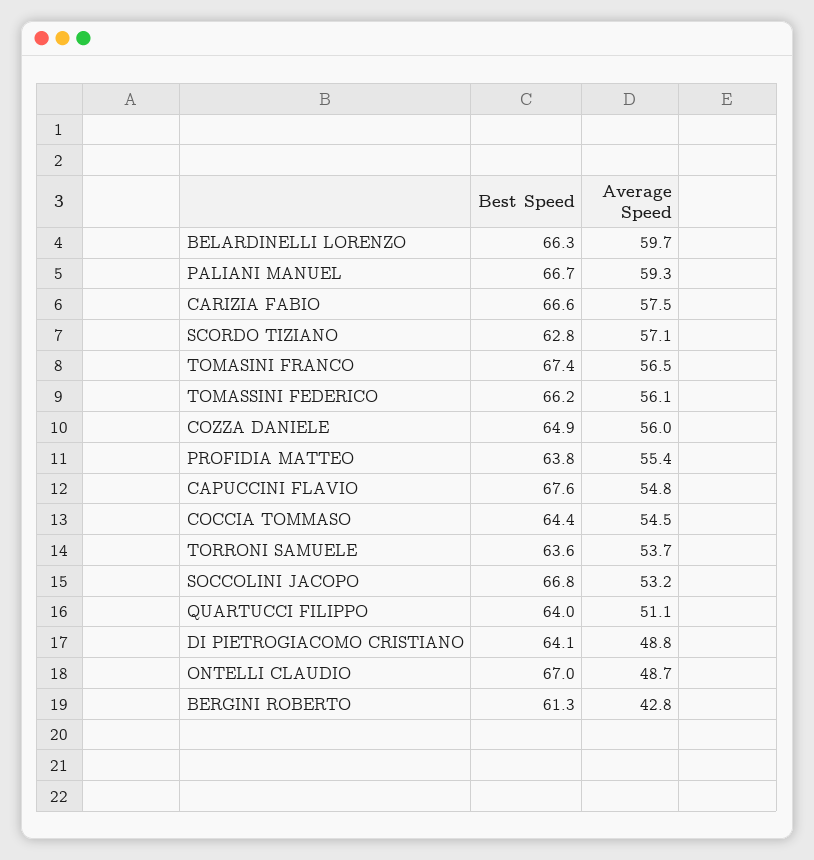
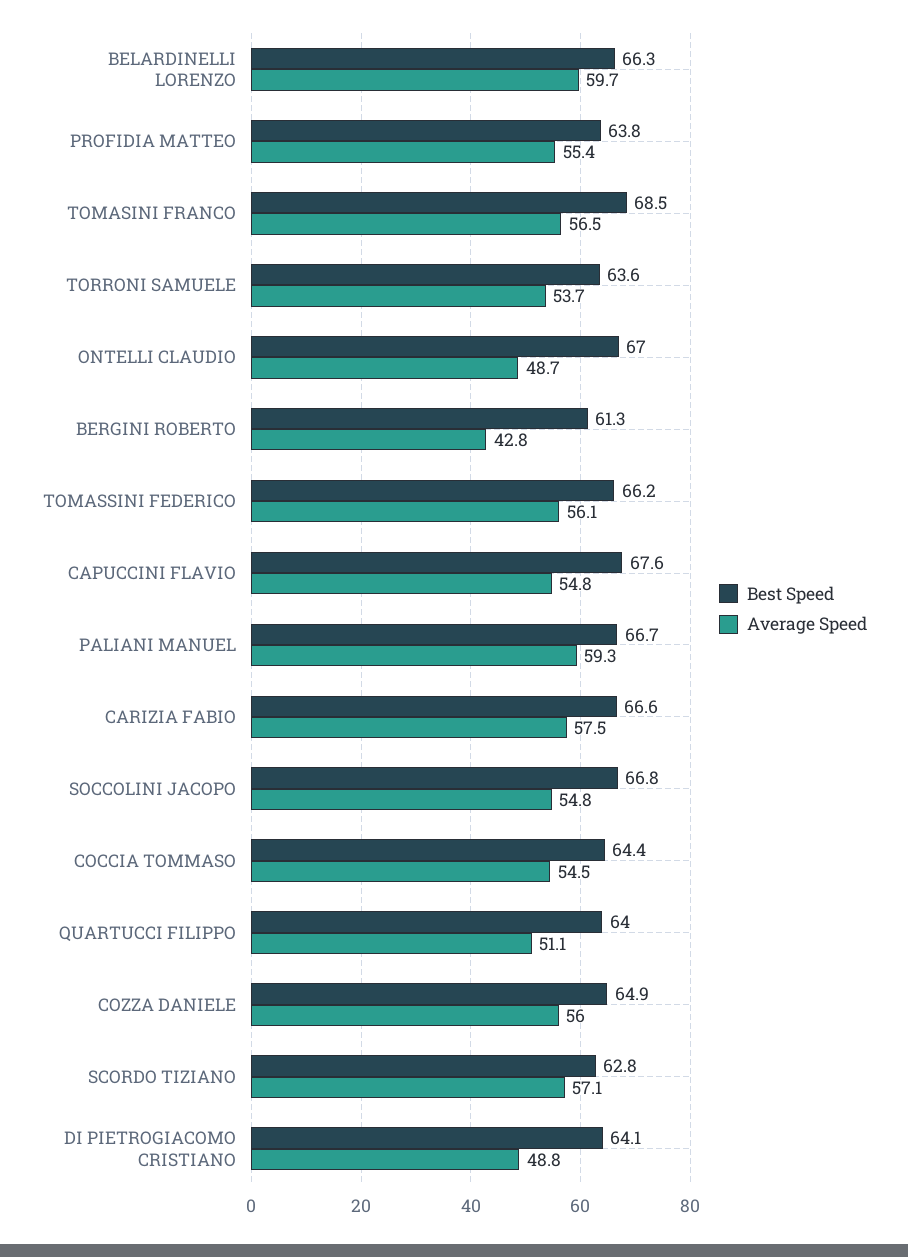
Best Speed, TOMASINI FRANCO: 67.4 -> 68.5
Average Speed, SOCCOLINI JACOPO: 53.2 -> 54.8

